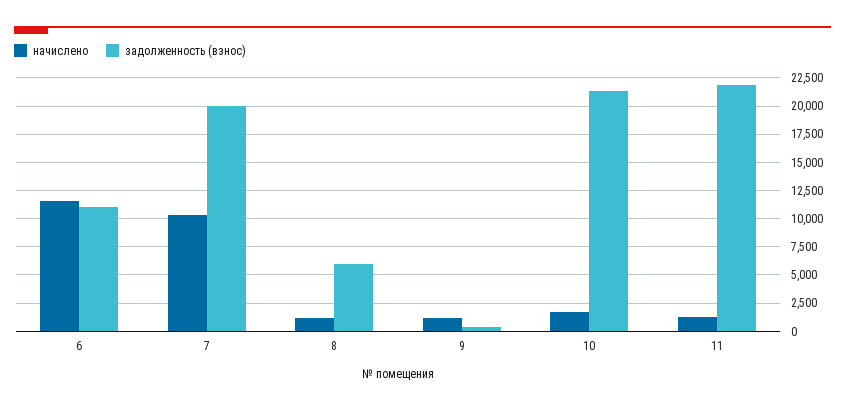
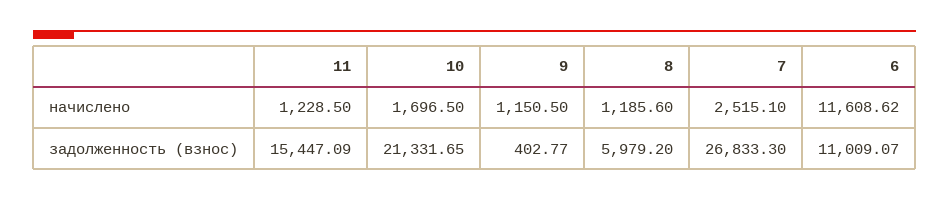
начислено, 7: 10000 -> 2515.1
задолженность (взнос), 7: 20000 -> 26833.3
задолженность (взнос), 11: 22500 -> 15447.09

